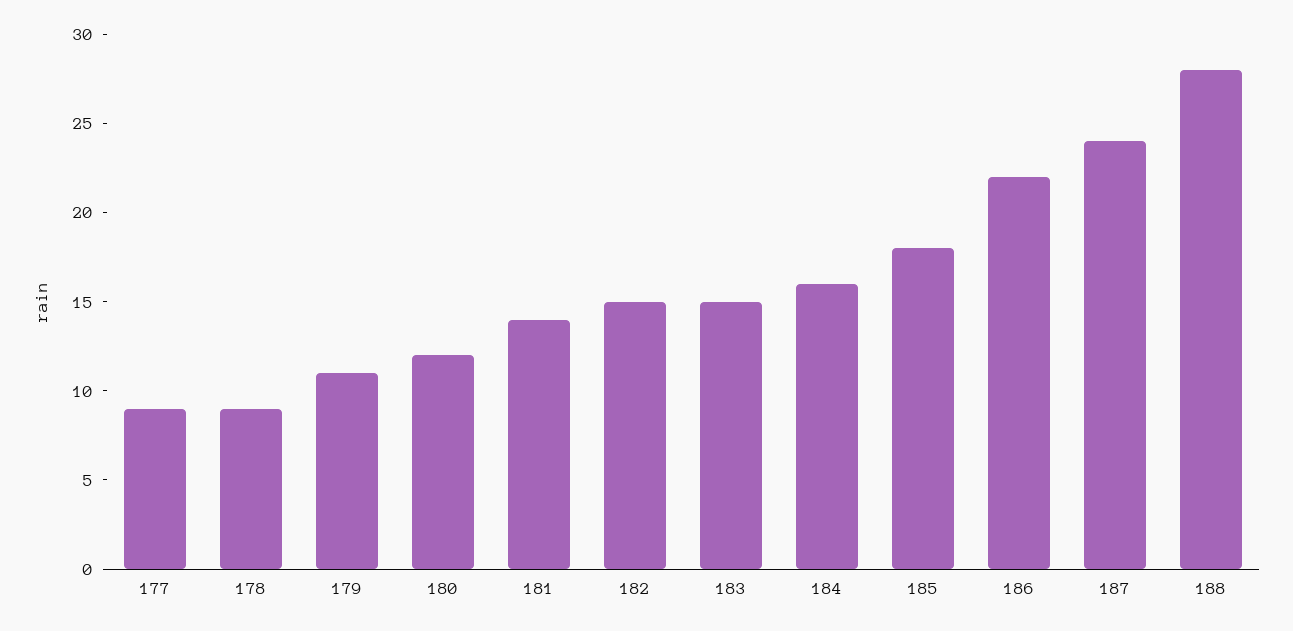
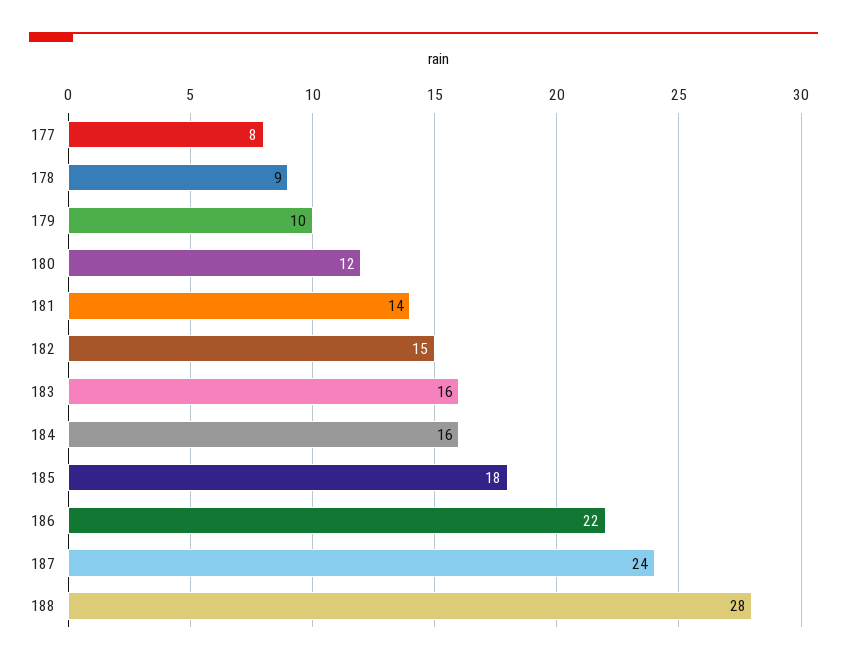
177: 9 -> 8
179: 11 -> 10
183: 15 -> 16

